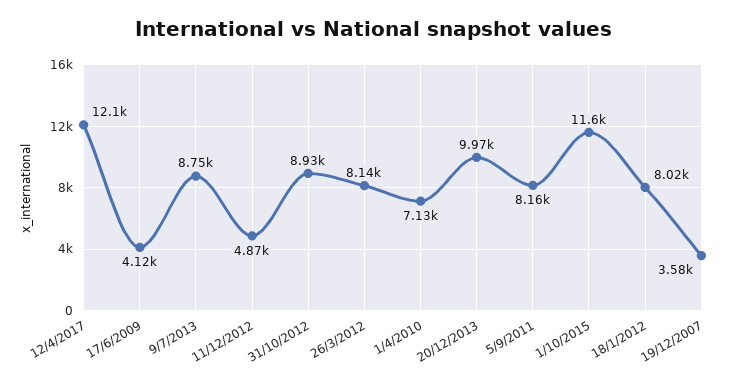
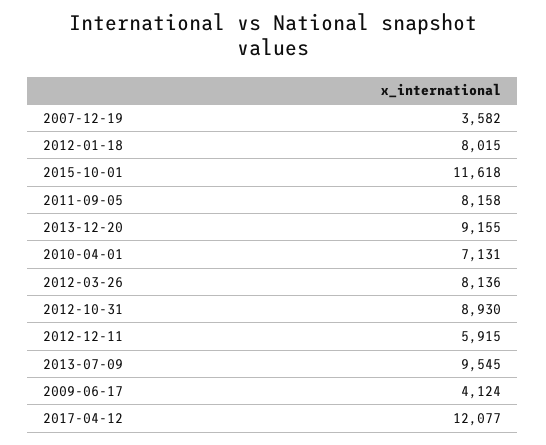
9/7/2013: 8750 -> 9545
11/12/2012: 4870 -> 5915
20/12/2013: 9970 -> 9155

